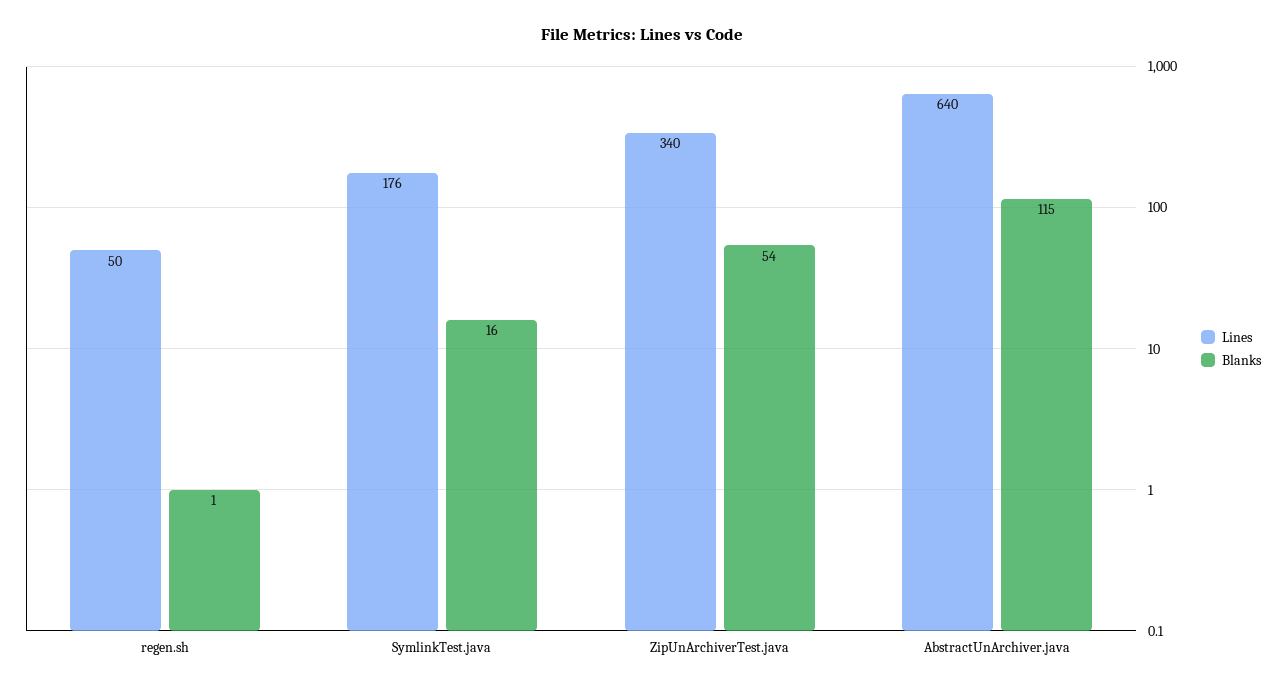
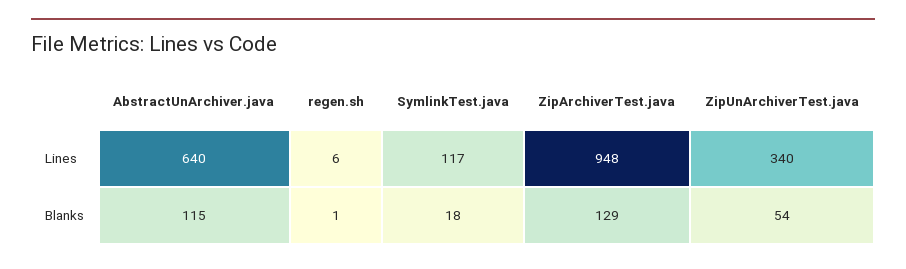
Lines, regen.sh: 50 -> 6
Lines, SymlinkTest.java: 176 -> 117
Blanks, SymlinkTest.java: 16 -> 18
Lines, ZipArchiverTest.java: none -> 948
Blanks, ZipArchiverTest.java: none -> 129

